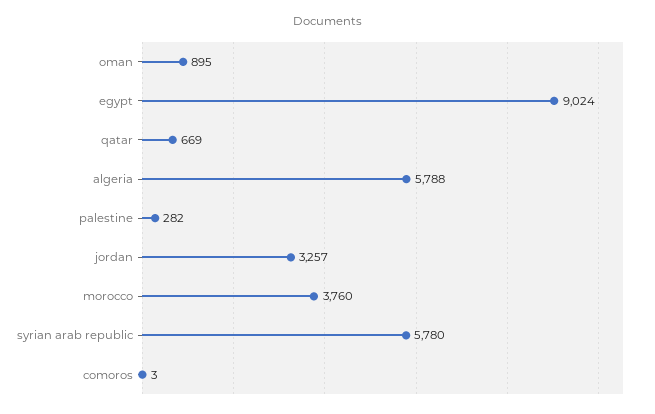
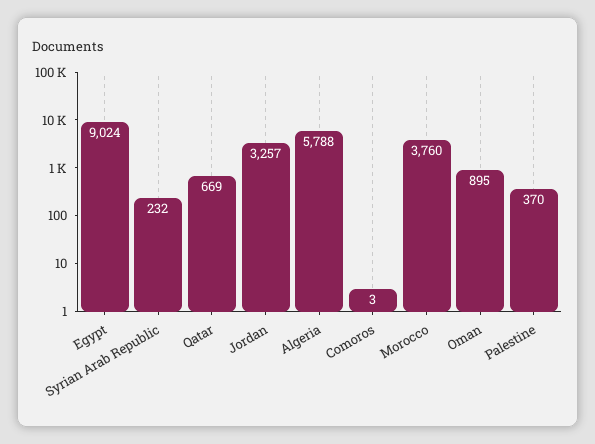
palestine: 282 -> 370
syrian arab republic: 5780 -> 232

